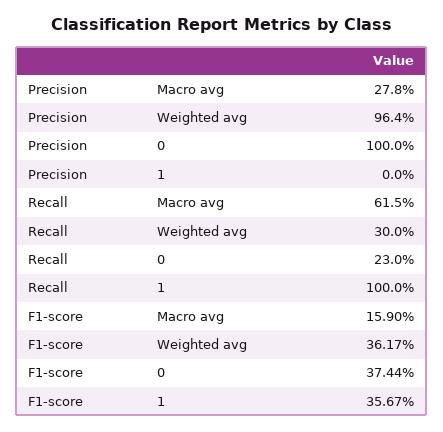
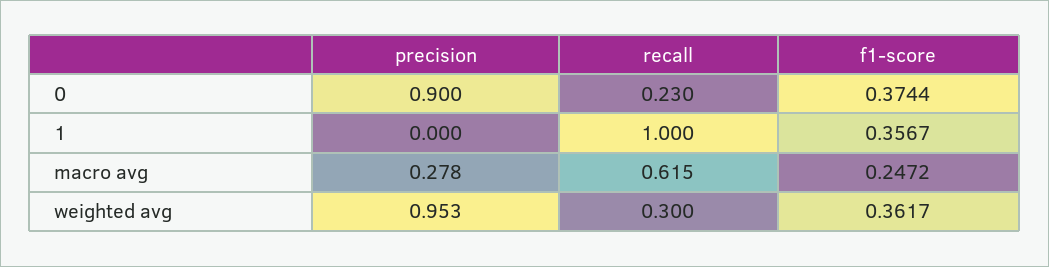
Precision, Weighted avg: 0.964 -> 0.953
Precision, 0: 1 -> 0.9
F1-score, Macro avg: 0.159 -> 0.2472

